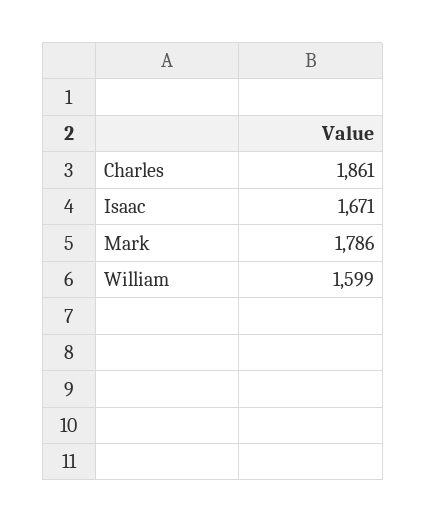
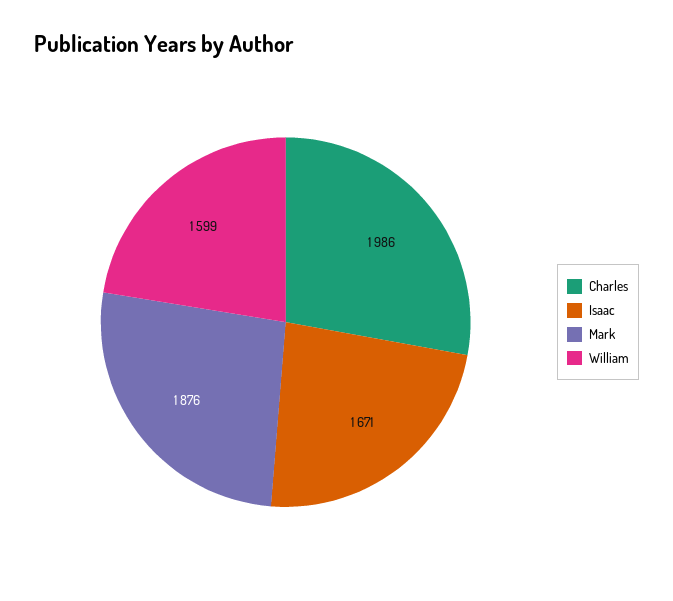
Charles: 1861 -> 1986
Mark: 1786 -> 1876

